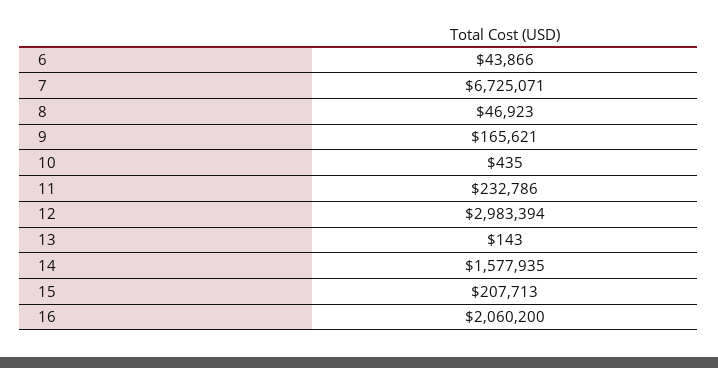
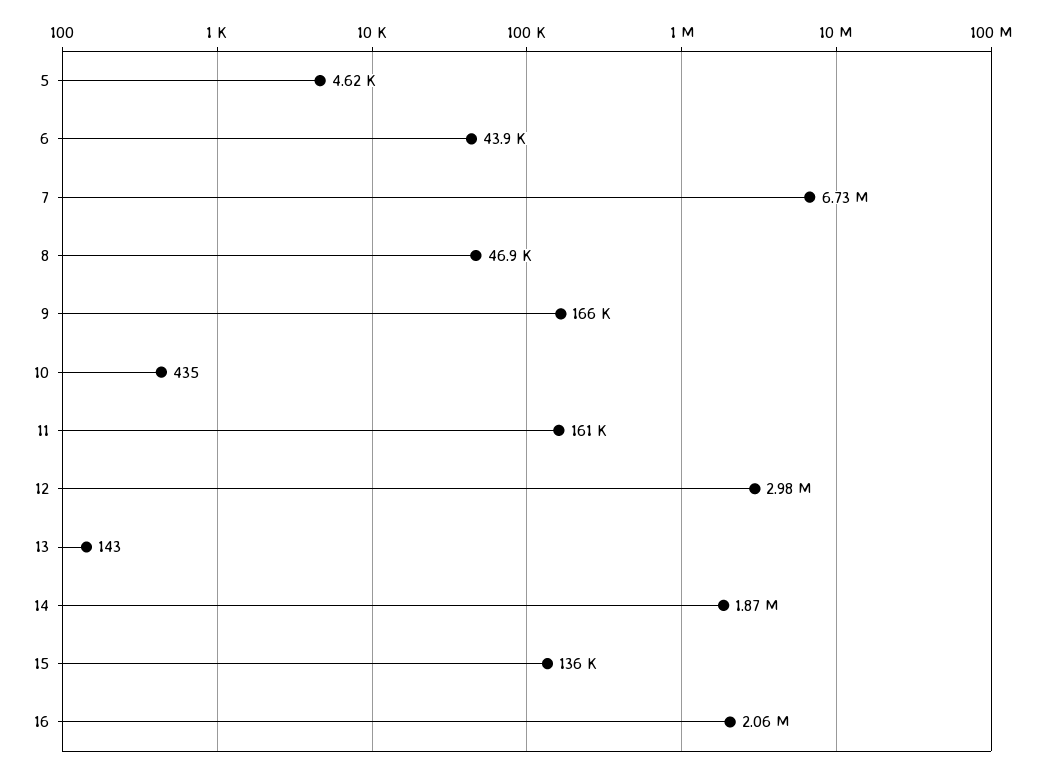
11: 232786 -> 161000
14: 1577935 -> 1870000
15: 207713 -> 136000
5: none -> 4620

